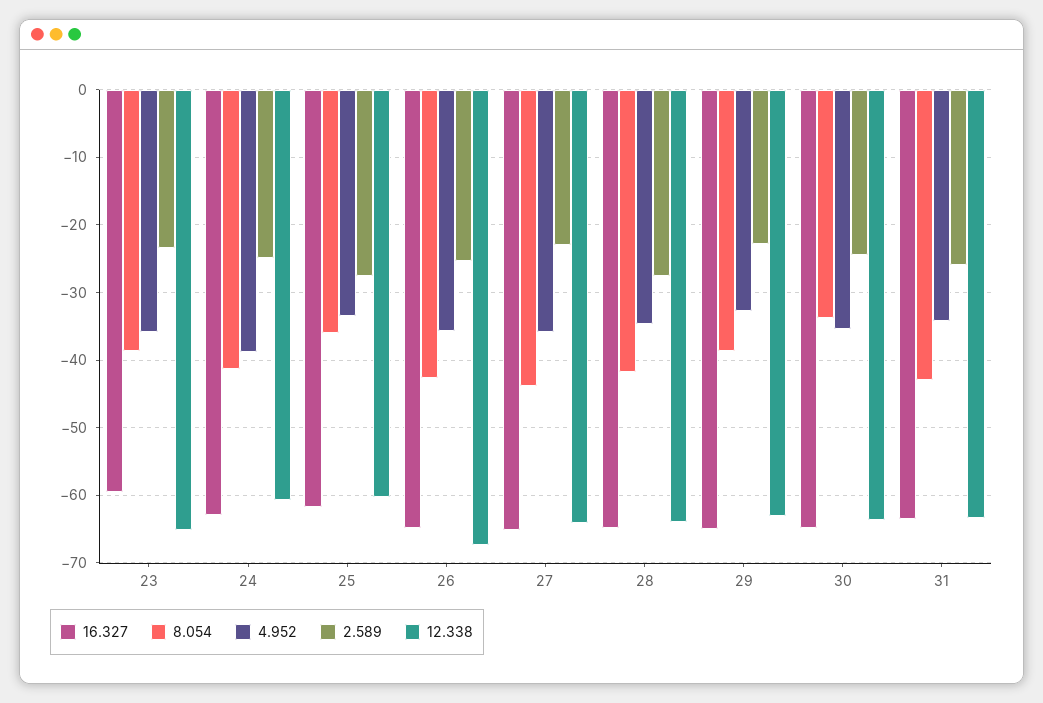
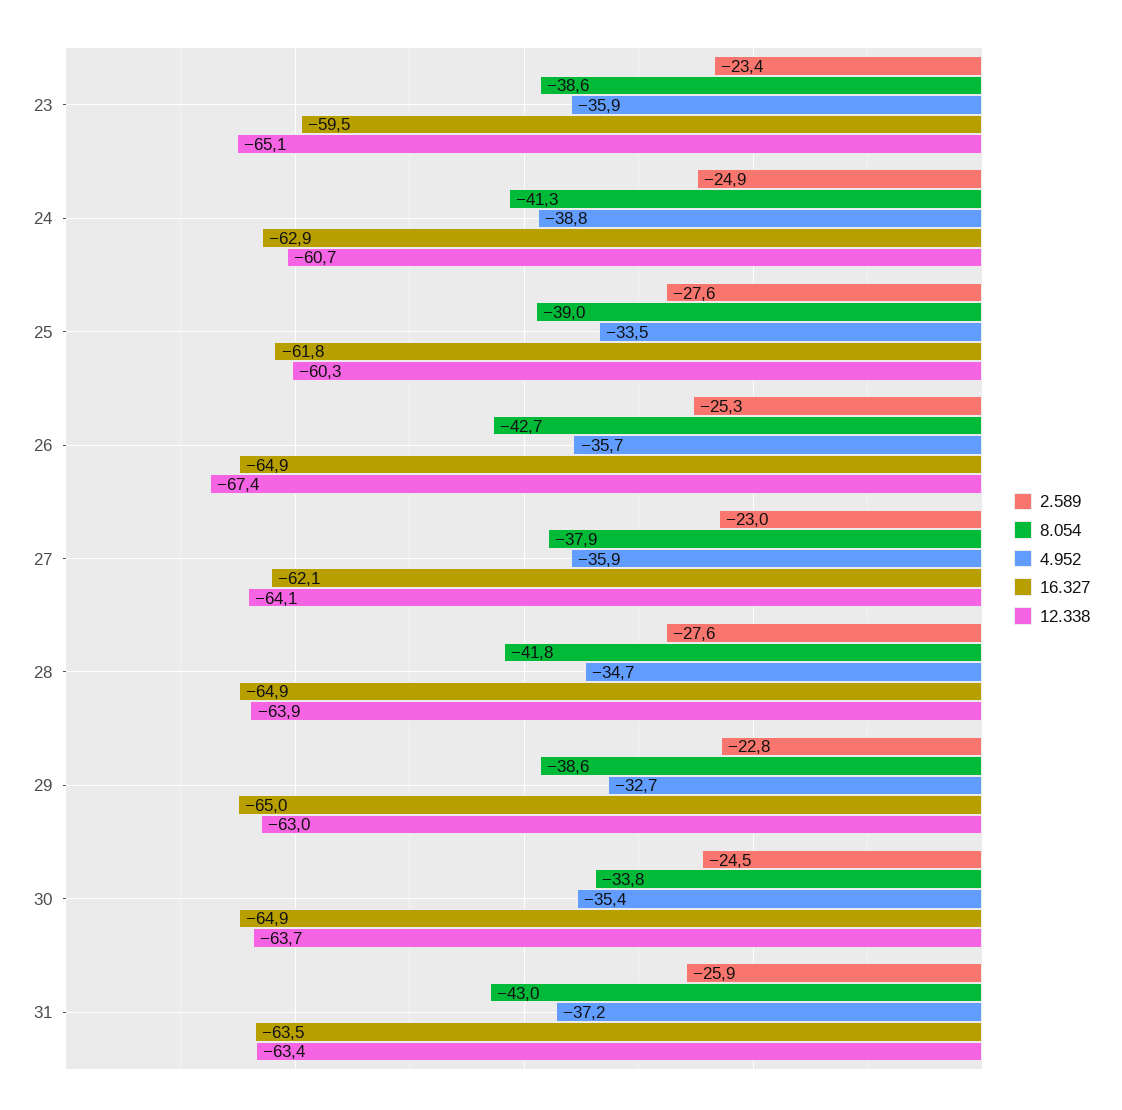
8.054, 25: -36 -> -39
16.327, 27: -65 -> -62.1
8.054, 27: -44 -> -37.9
4.952, 31: -34 -> -37.2

